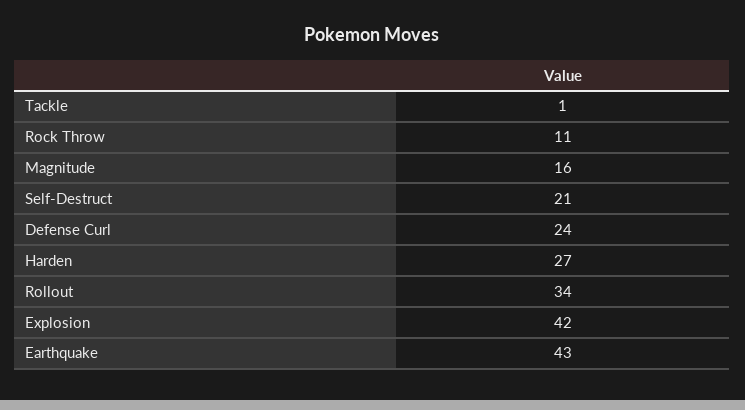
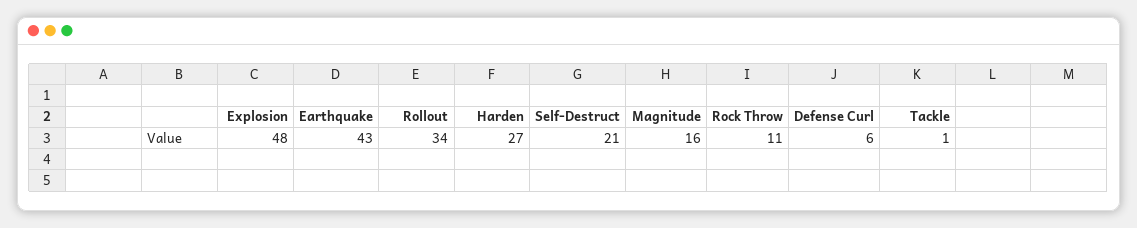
Defense Curl: 24 -> 6
Explosion: 42 -> 48

